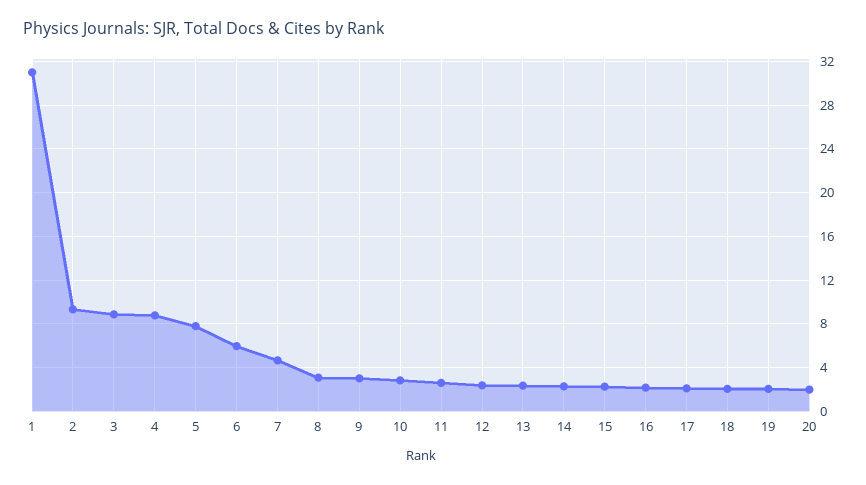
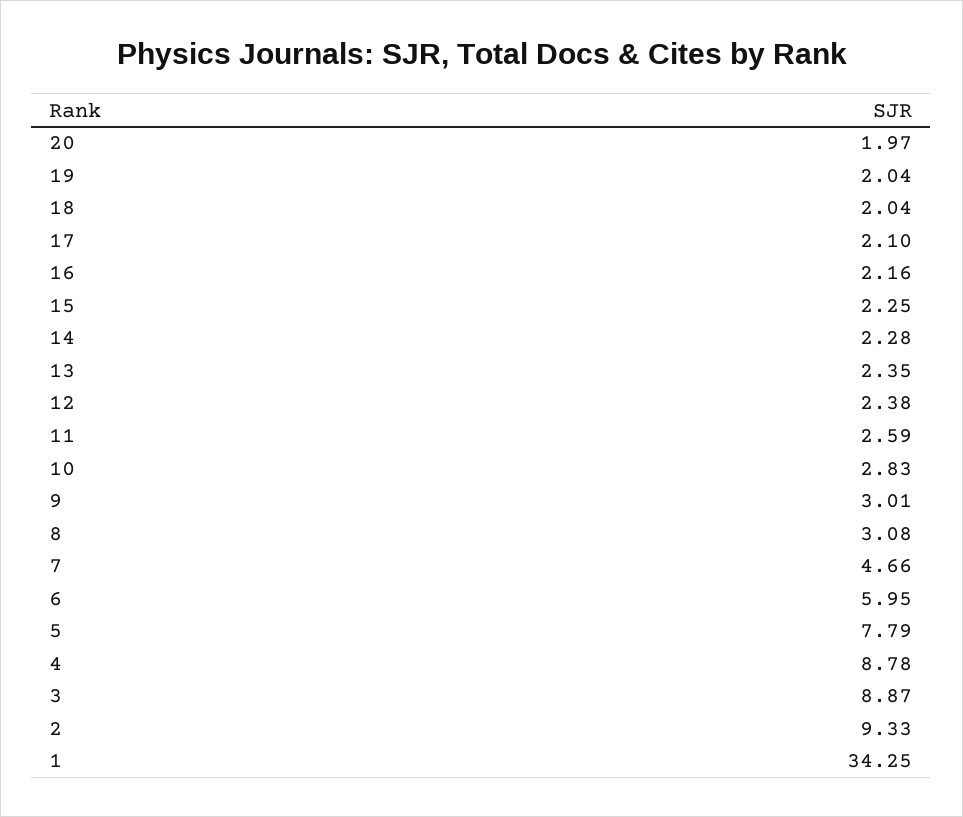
1: 31 -> 34.25

